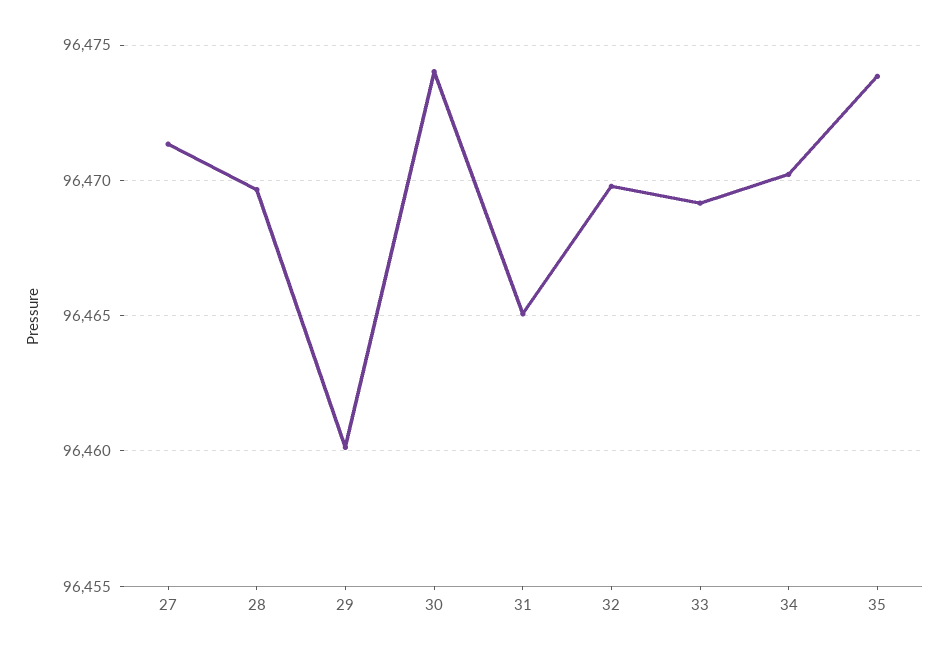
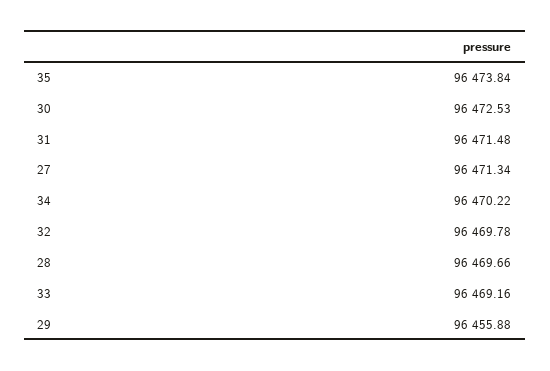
29: 96460 -> 96455.88
30: 96474 -> 96472.53
31: 96465 -> 96471.48

